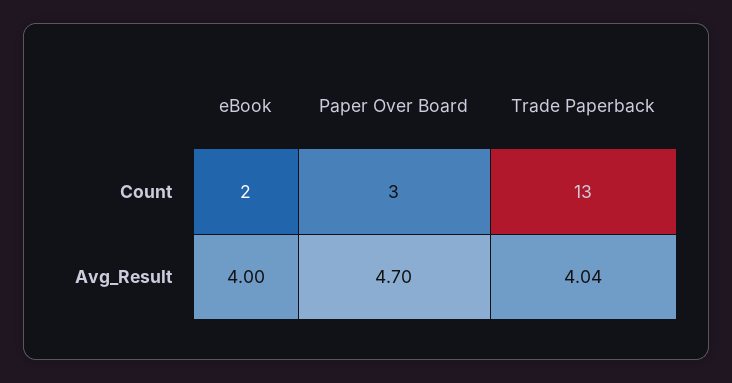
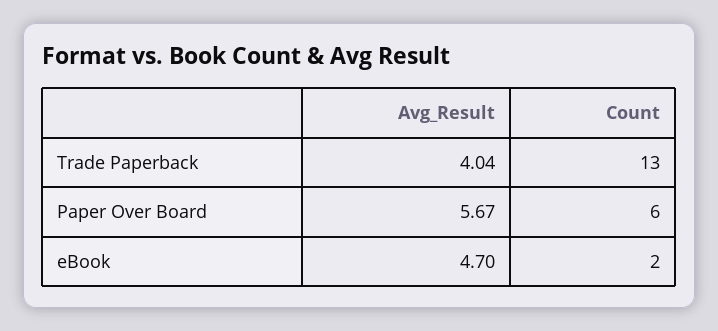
Paper Over Board, Count: 3 -> 6
eBook, Avg_Result: 4 -> 4.7
Paper Over Board, Avg_Result: 4.7 -> 5.67

